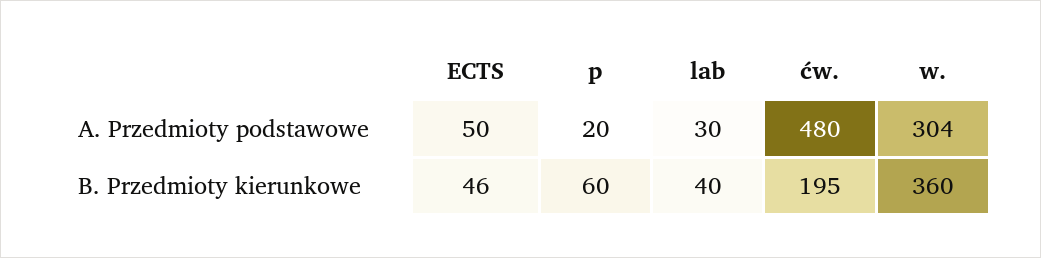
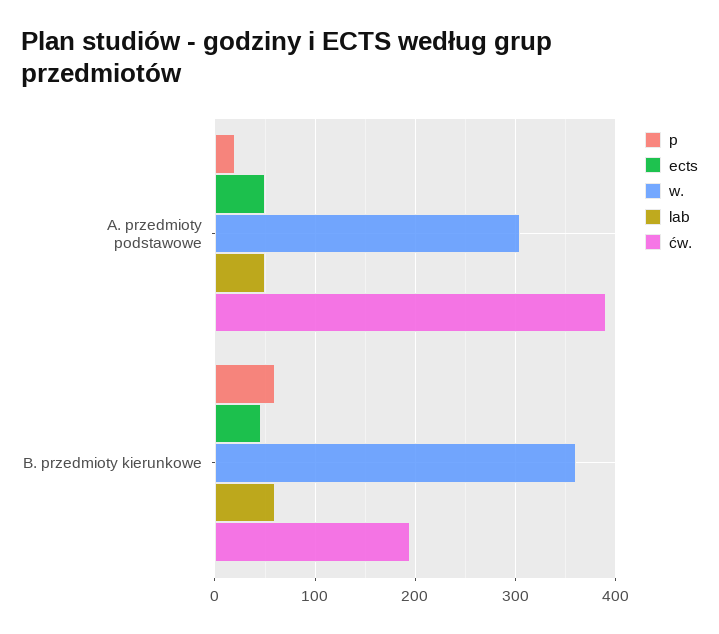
lab, A. Przedmioty podstawowe: 30 -> 50
ćw., A. Przedmioty podstawowe: 480 -> 390
lab, B. Przedmioty kierunkowe: 40 -> 60

